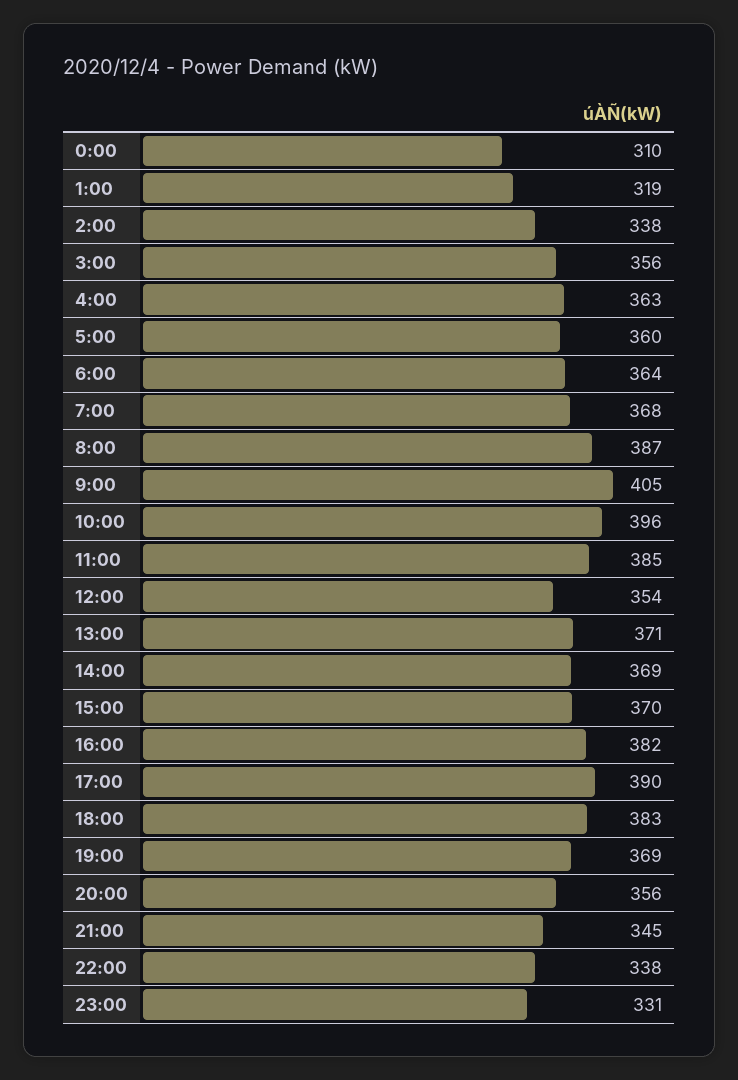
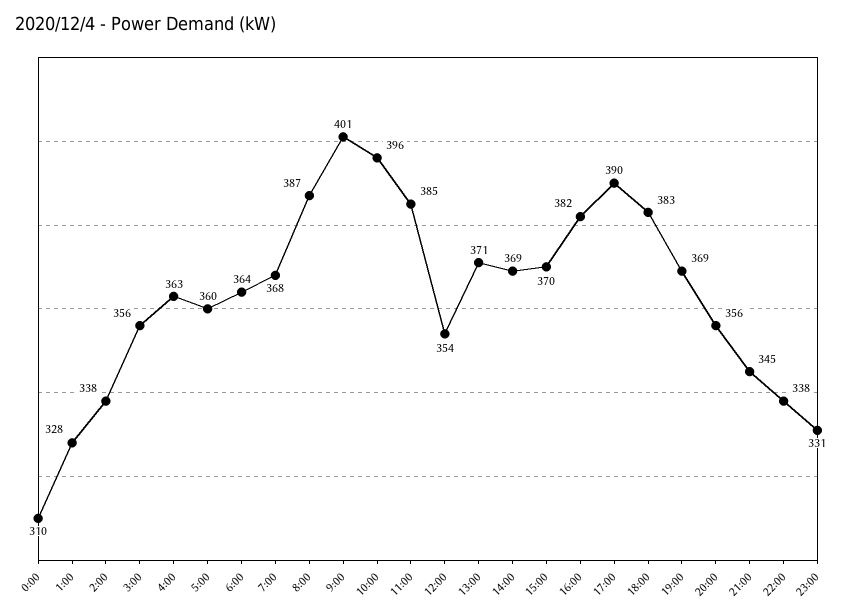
1:00: 319 -> 328
9:00: 405 -> 401

